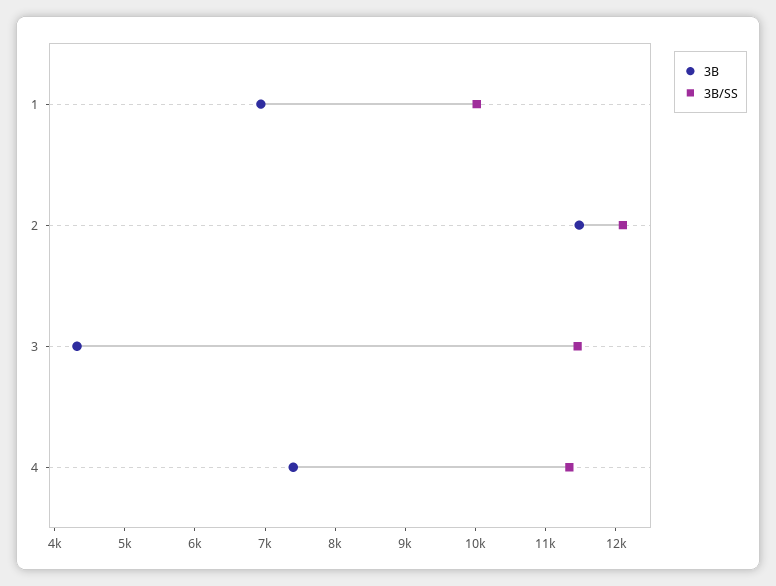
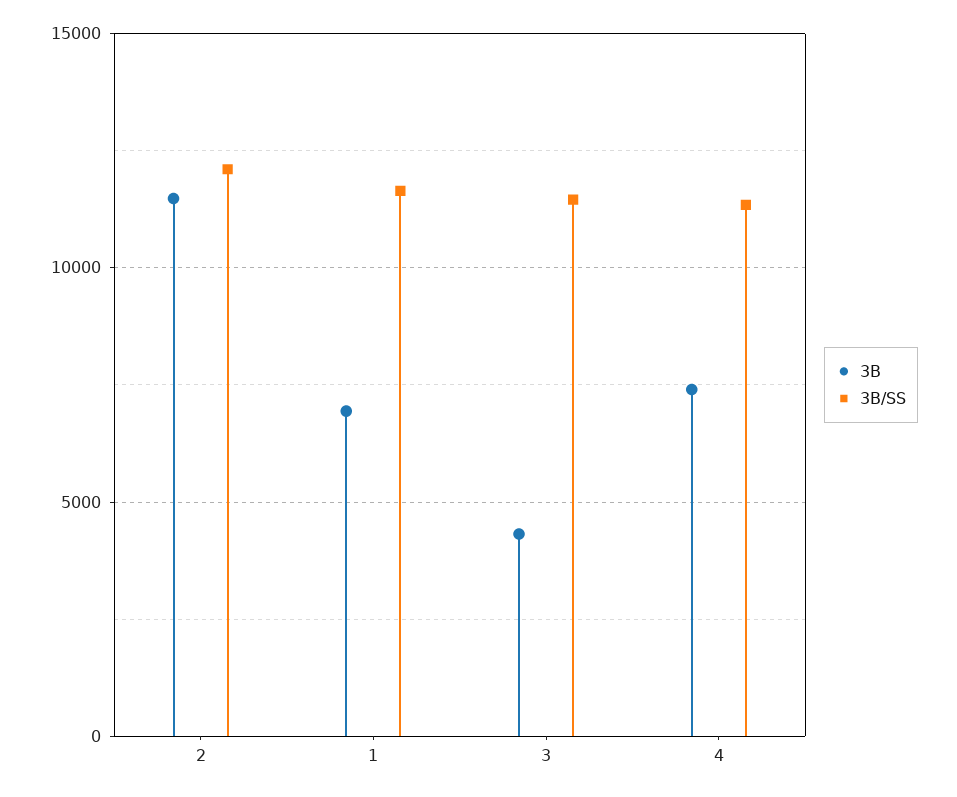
3B/SS, 1: 10000 -> 11500

